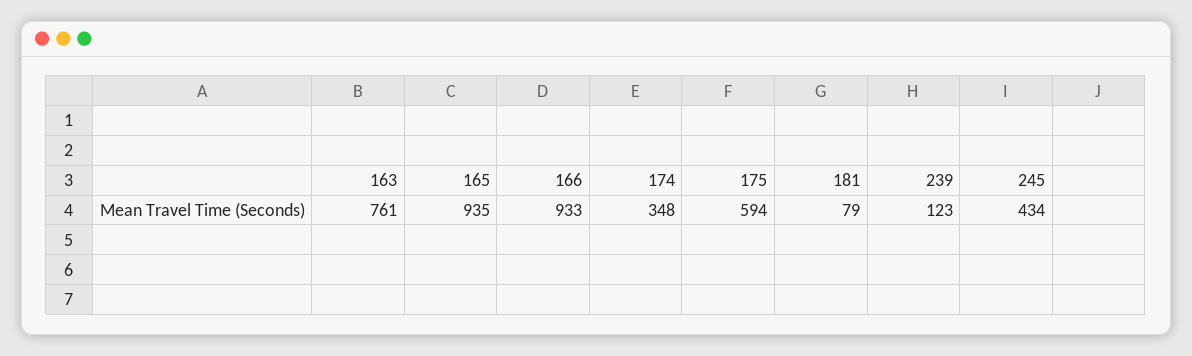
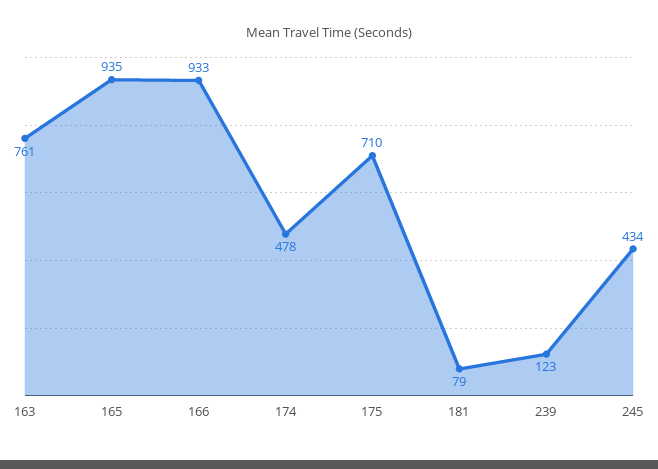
174: 348 -> 478
175: 594 -> 710

